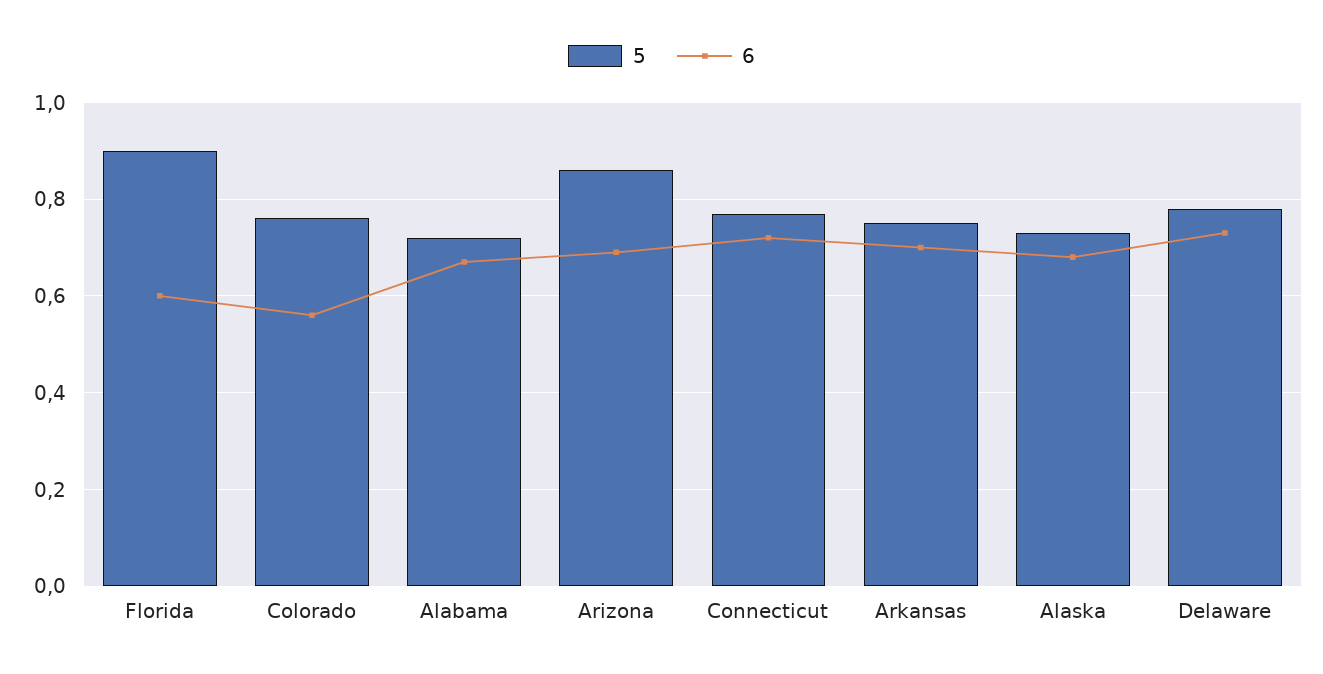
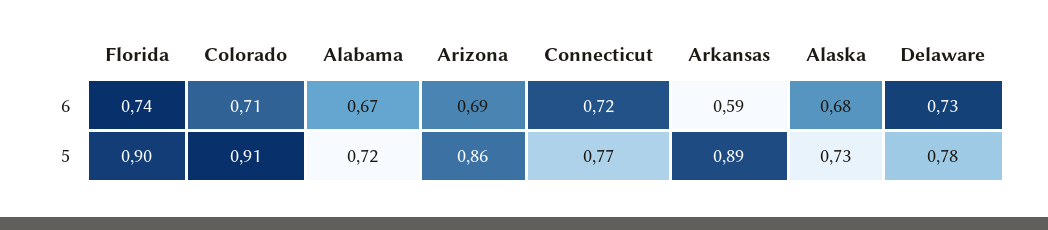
6, Florida: 0.6 -> 0.74
5, Colorado: 0.75 -> 0.91
6, Colorado: 0.55 -> 0.71
5, Arkansas: 0.75 -> 0.89
6, Arkansas: 0.7 -> 0.59

